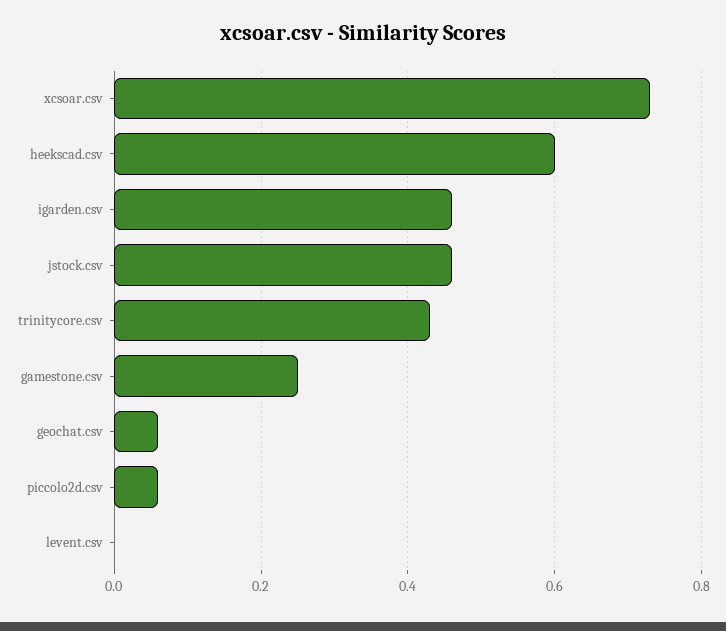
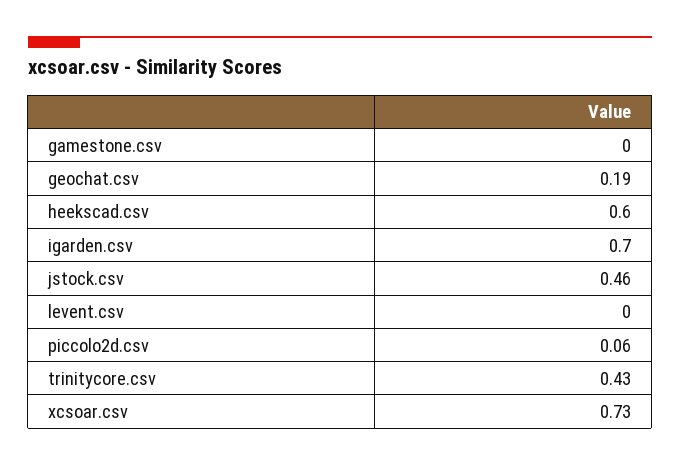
igarden.csv: 0.45 -> 0.7
gamestone.csv: 0.25 -> 0
geochat.csv: 0.05 -> 0.19

